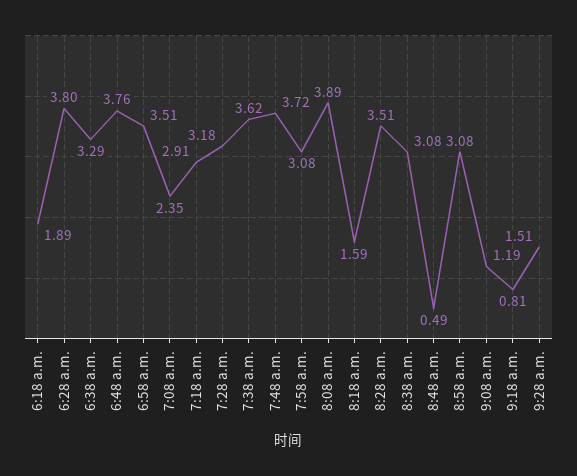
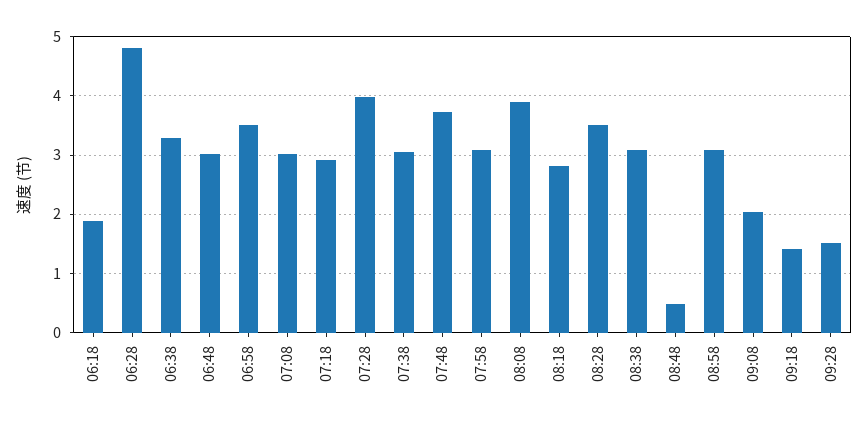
6:28 a.m.: 3.8 -> 4.8
6:48 a.m.: 3.76 -> 3
7:08 a.m.: 2.35 -> 3
7:28 a.m.: 3.18 -> 4
7:38 a.m.: 3.62 -> 3
8:18 a.m.: 1.59 -> 2.8
9:08 a.m.: 1.19 -> 2
9:18 a.m.: 0.81 -> 1.4

